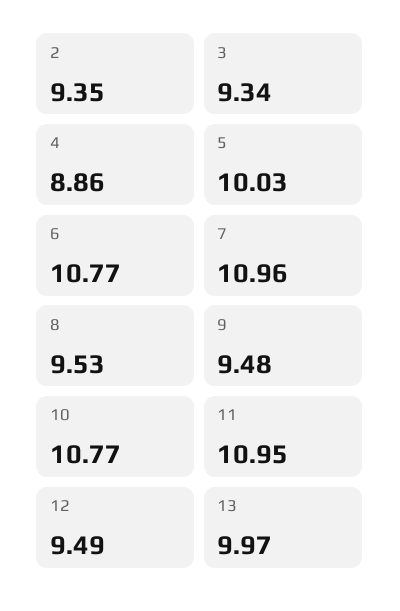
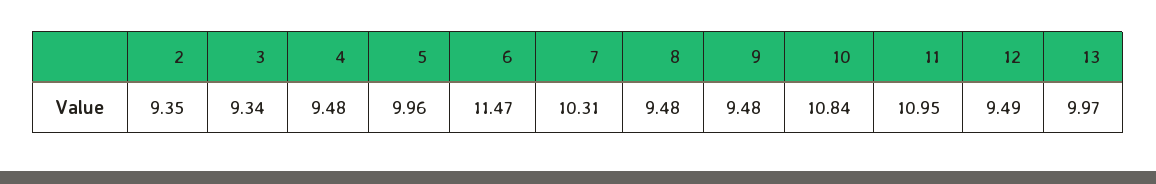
4: 8.86 -> 9.48
5: 10.03 -> 9.96
6: 10.77 -> 11.47
7: 10.96 -> 10.31
8: 9.53 -> 9.48
10: 10.77 -> 10.84

